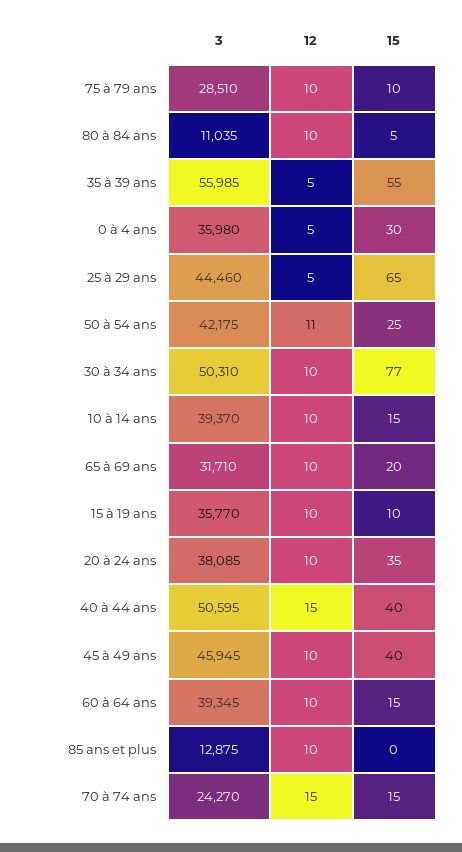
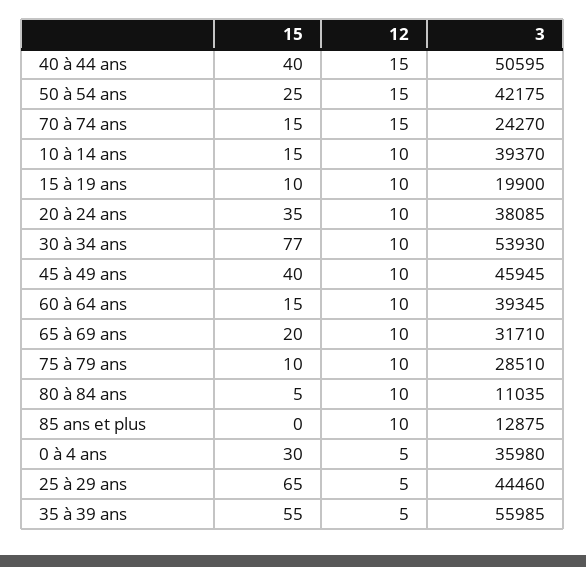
12, 50 à 54 ans: 11 -> 15
3, 30 à 34 ans: 50310 -> 53930
3, 15 à 19 ans: 35770 -> 19900

